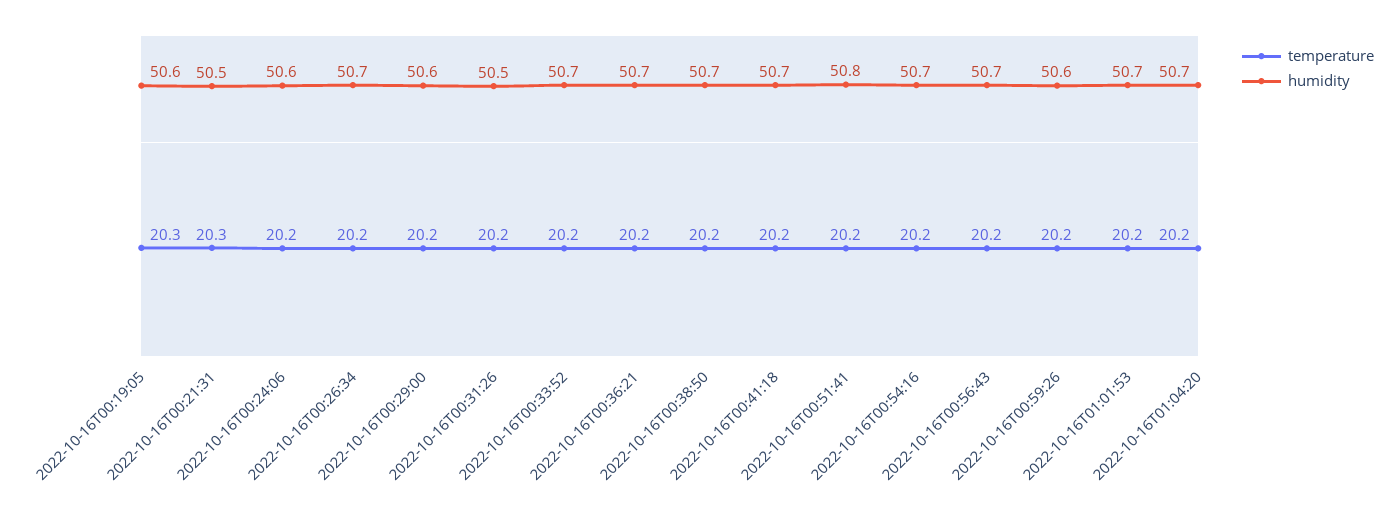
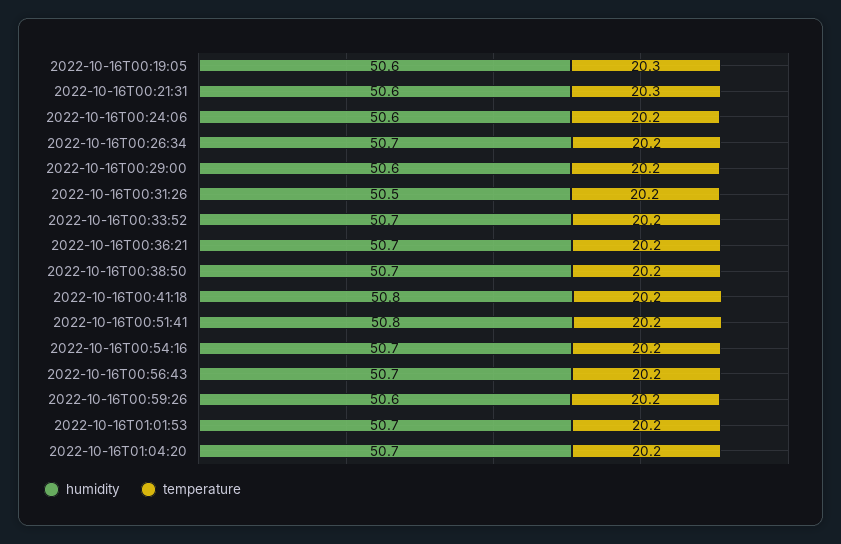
humidity, 2022-10-16T00:21:31: 50.5 -> 50.6
humidity, 2022-10-16T00:41:18: 50.7 -> 50.8

